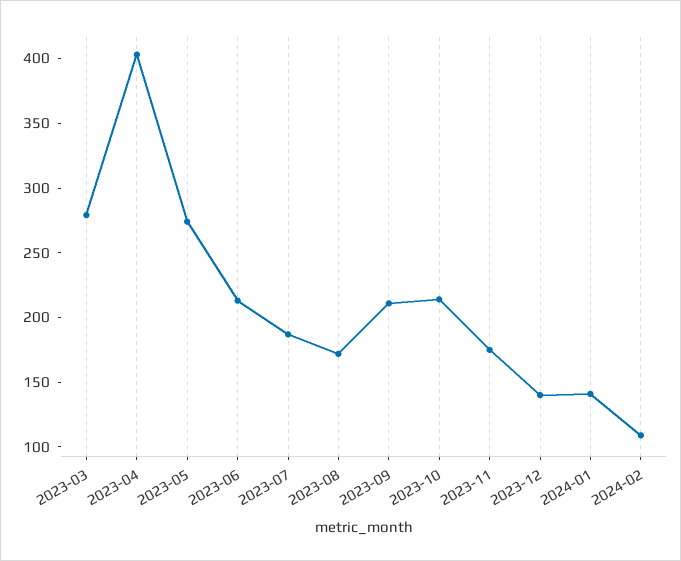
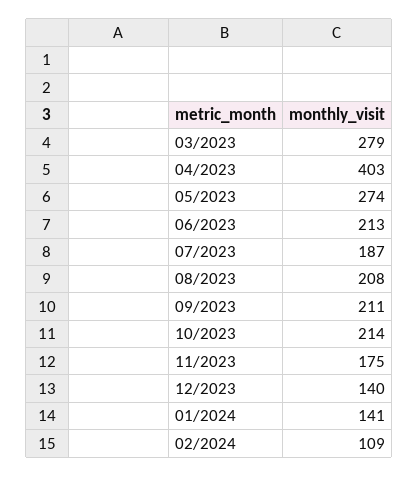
2023-08: 170 -> 208

